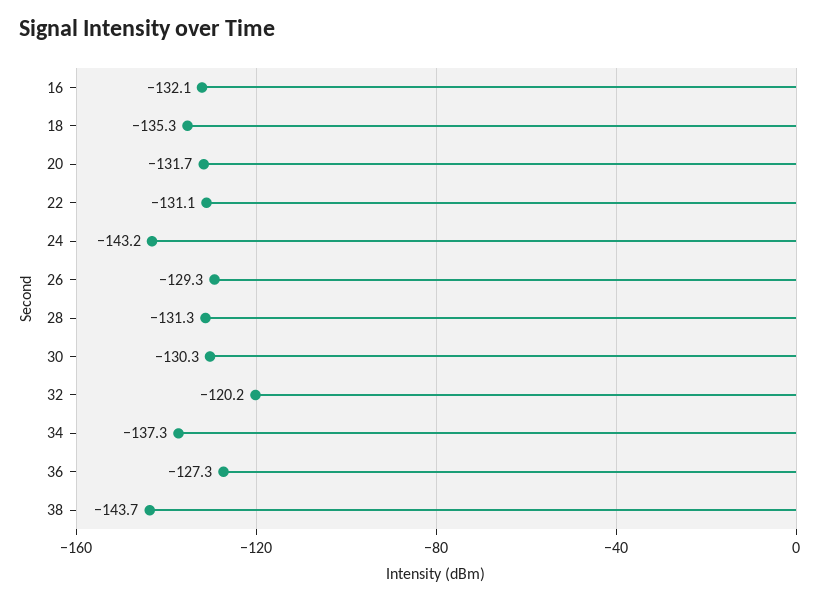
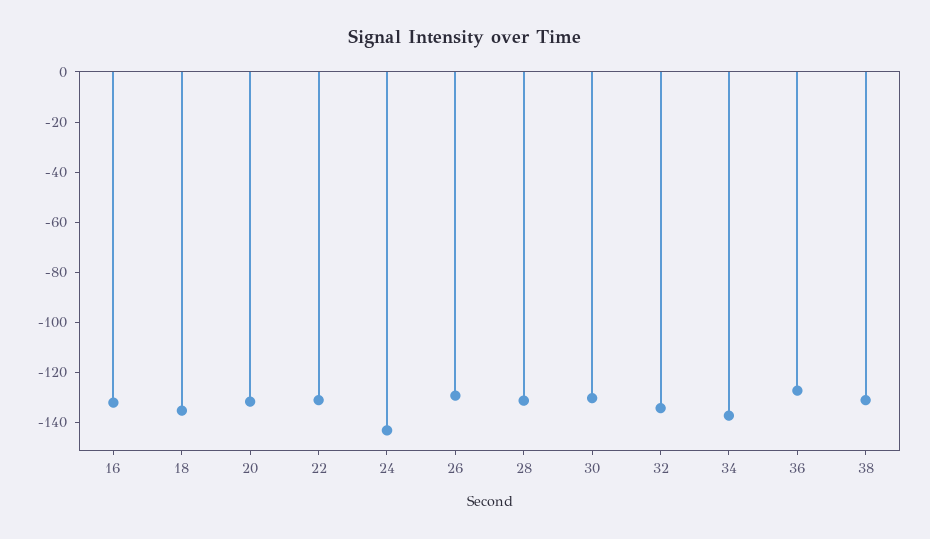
32: -120.2 -> -135
38: -143.7 -> -130

